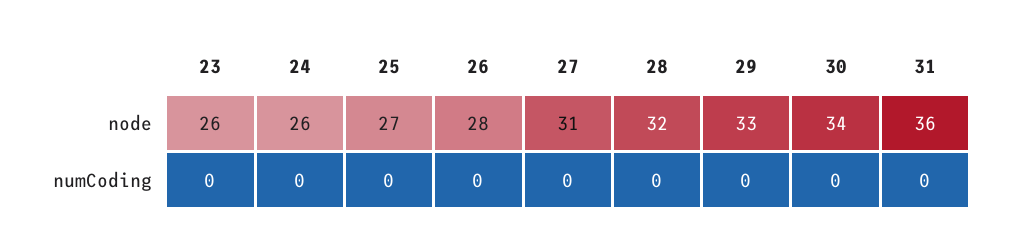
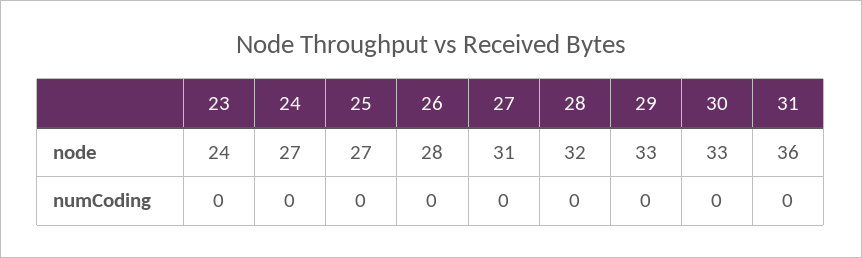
23, node: 26 -> 24
24, node: 26 -> 27
30, node: 34 -> 33

